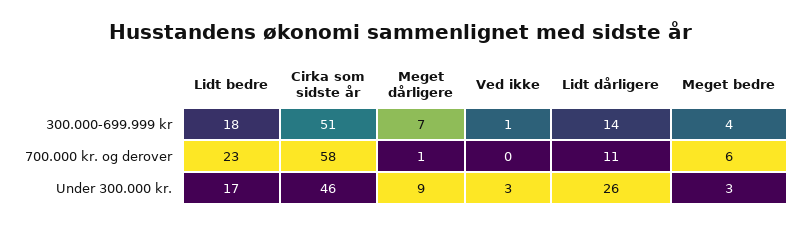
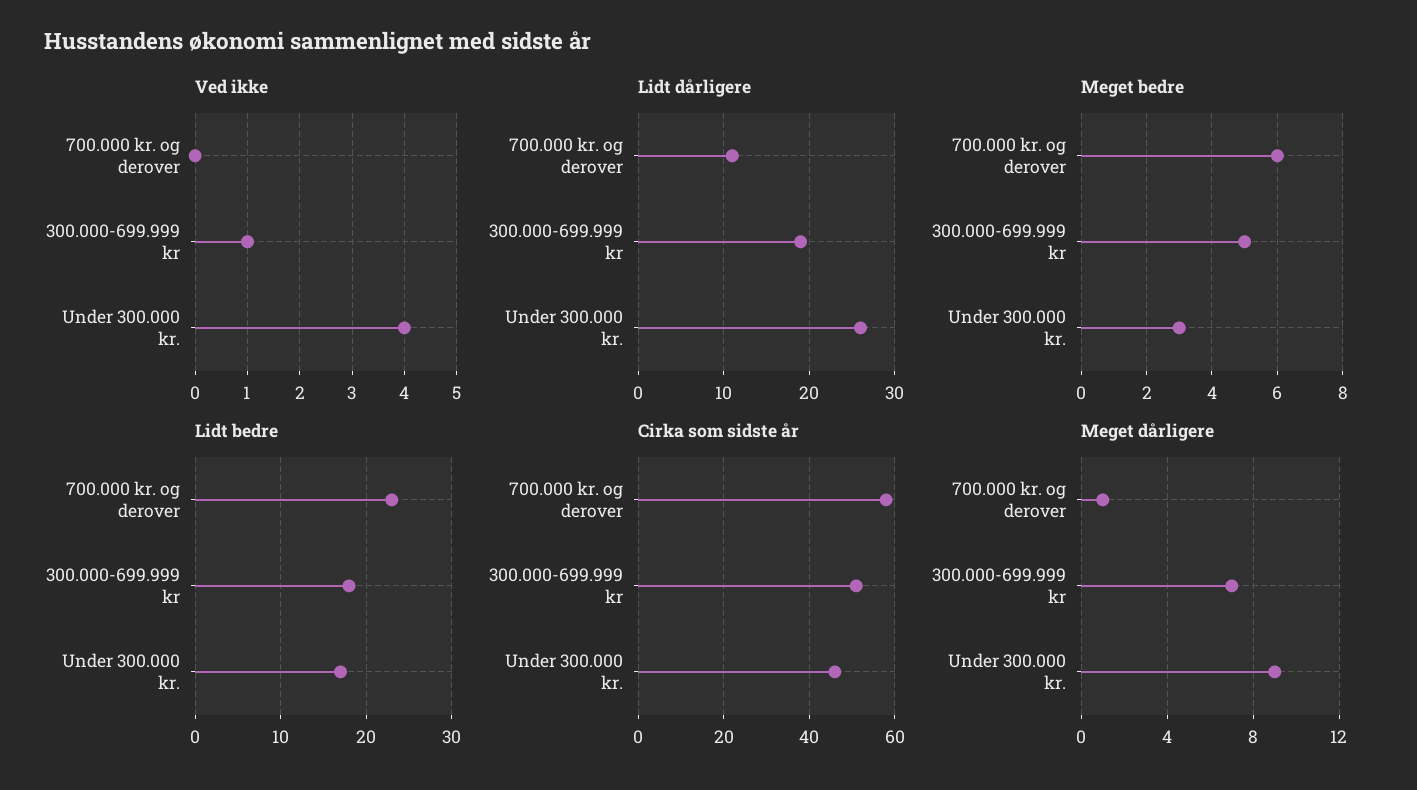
Lidt dårligere, 300.000-699.999 kr: 14 -> 19
Meget bedre, 300.000-699.999 kr: 4 -> 5
Ved ikke, Under 300.000 kr.: 3 -> 4

